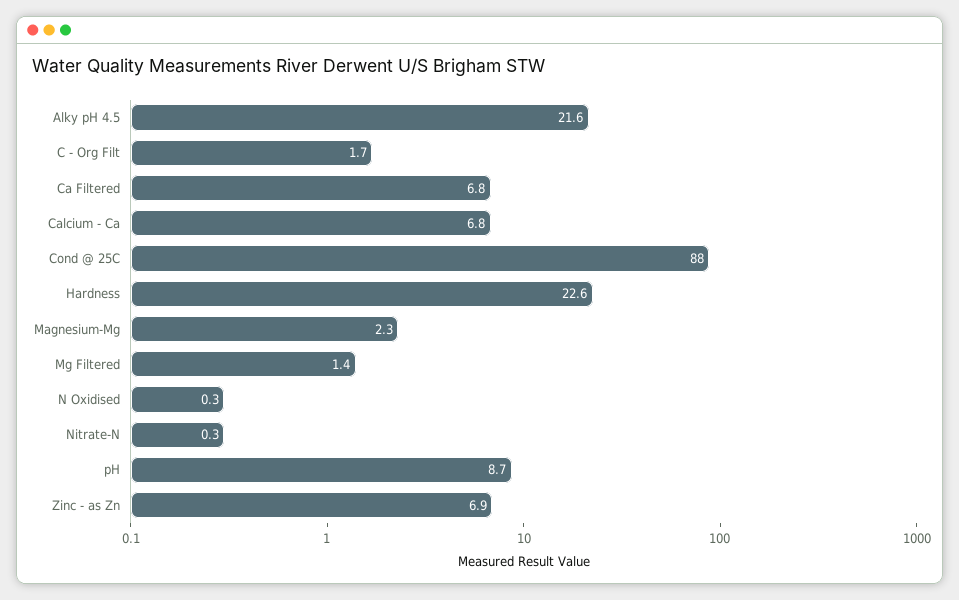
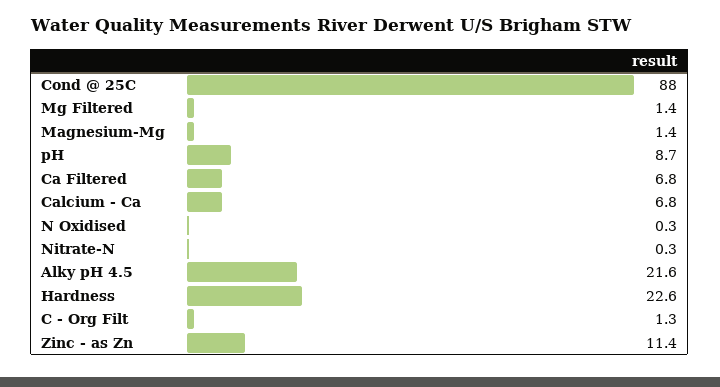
C - Org Filt: 1.7 -> 1.3
Magnesium-Mg: 2.3 -> 1.4
Zinc - as Zn: 6.9 -> 11.4

